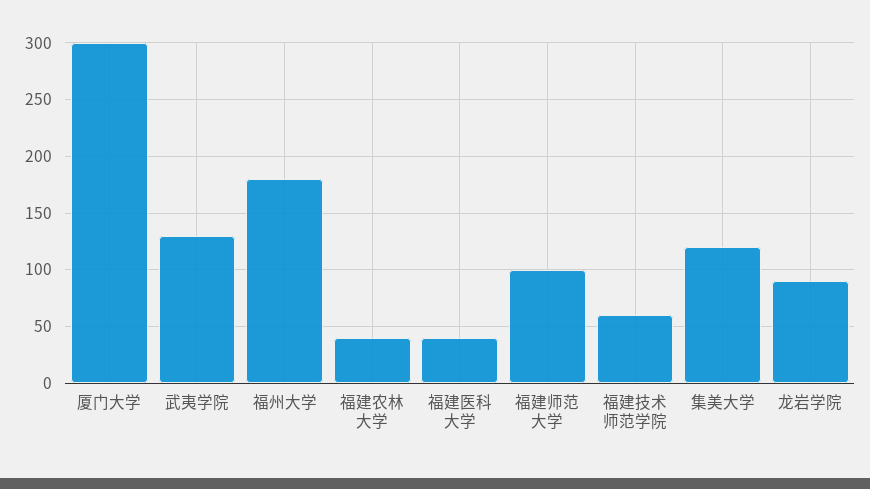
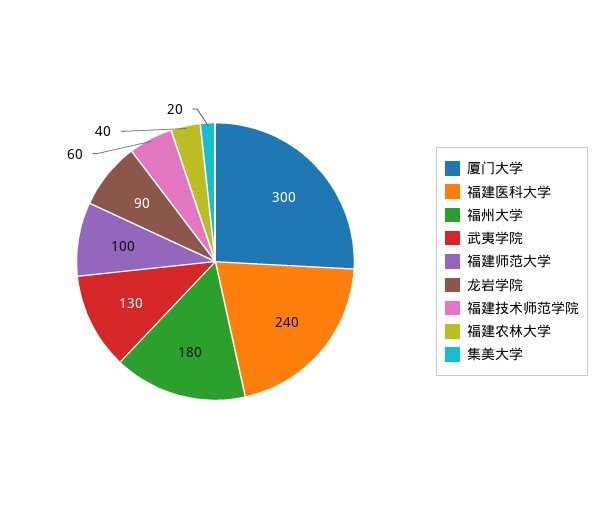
福建医科大学: 40 -> 240
集美大学: 120 -> 20

